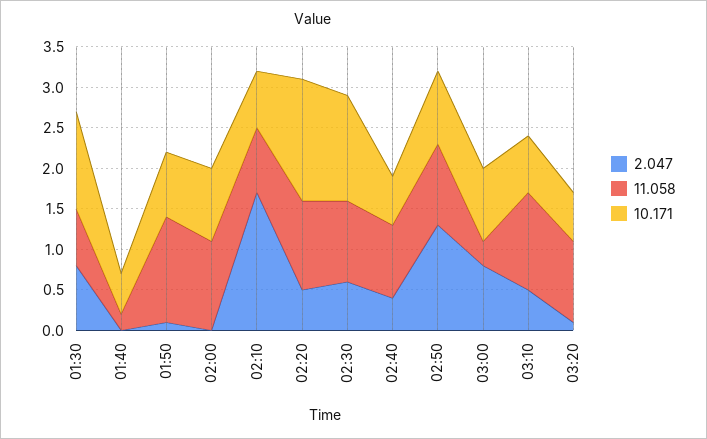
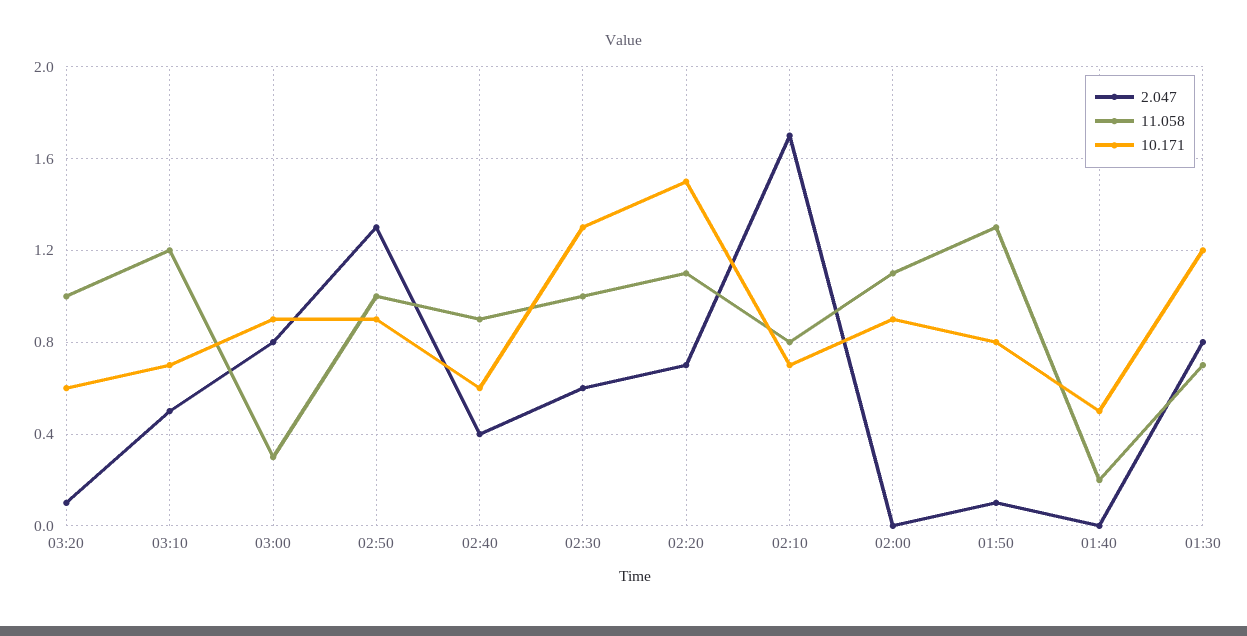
2.047, 02:20: 0.5 -> 0.7

